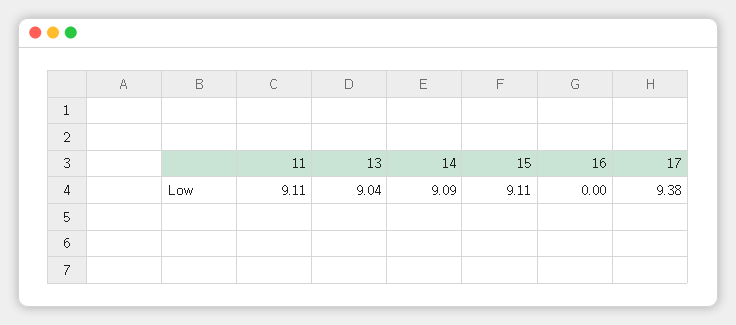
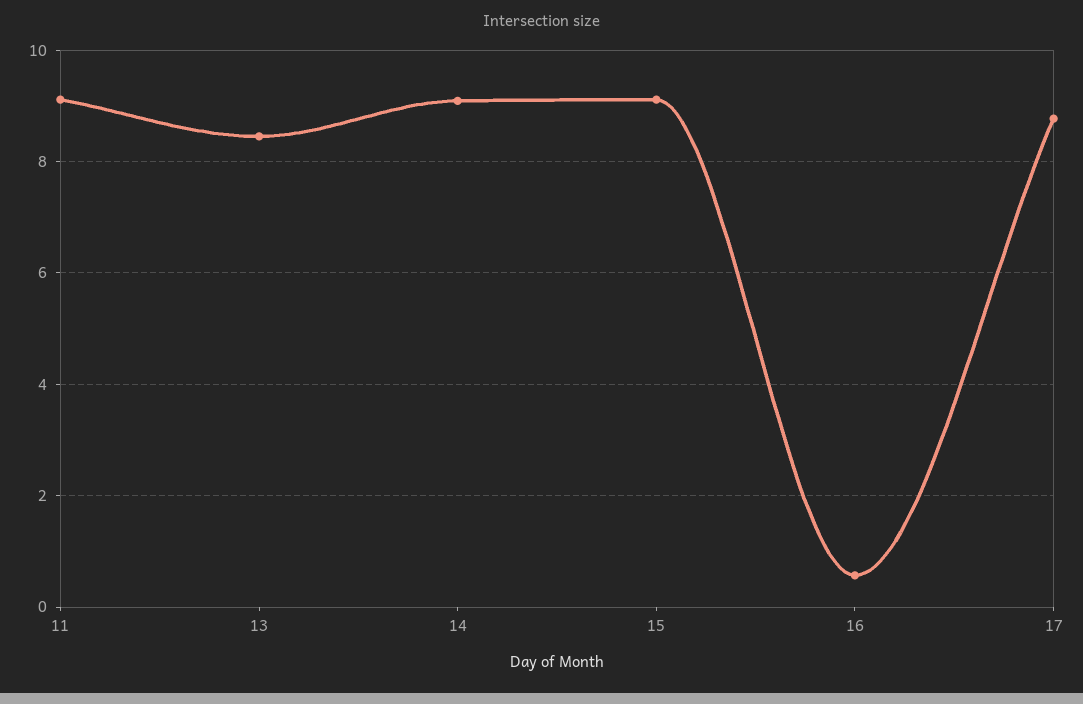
13: 9.04 -> 8.4
16: 0 -> 0.6
17: 9.38 -> 8.8

